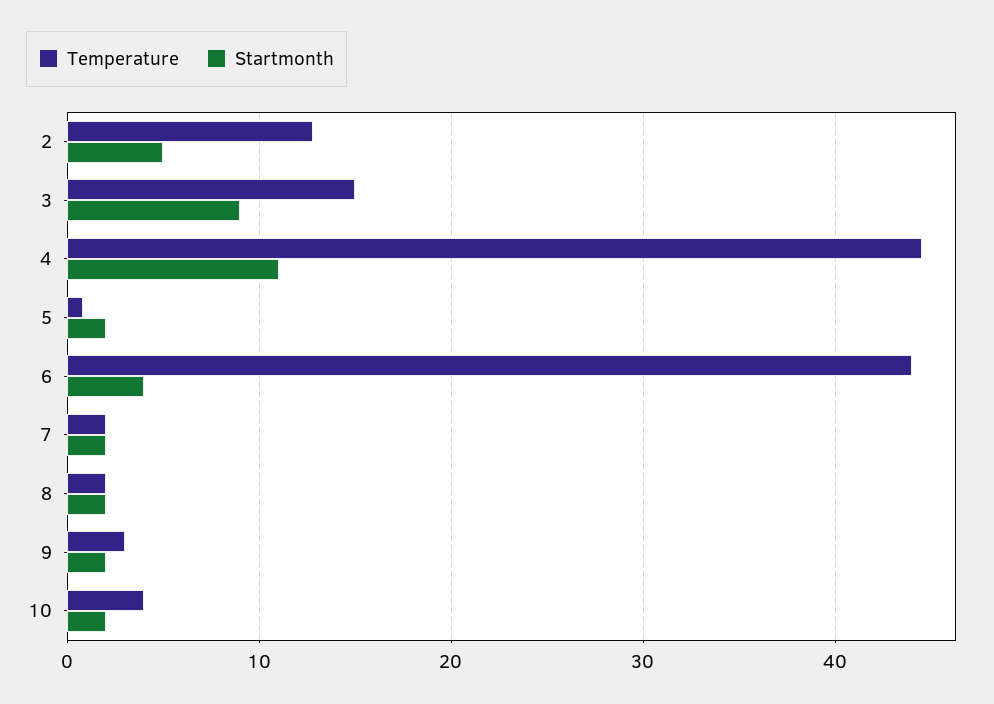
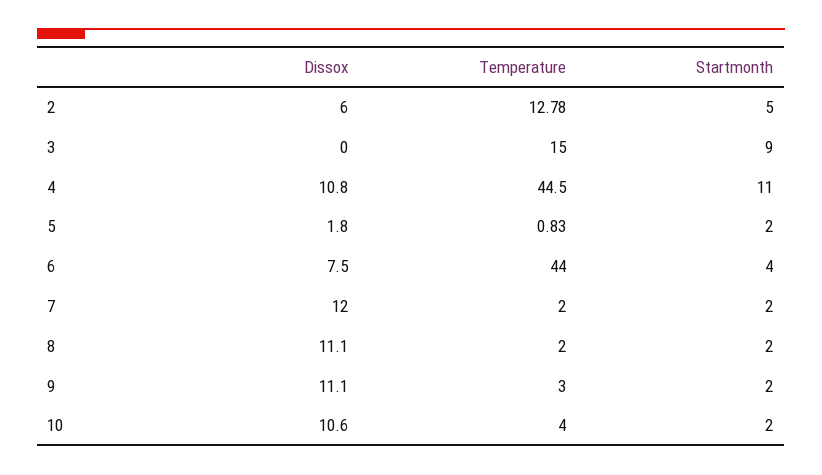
Dissox, 2: none -> 6
Dissox, 3: none -> 0
Dissox, 4: none -> 10.8
Dissox, 5: none -> 1.8
Dissox, 6: none -> 7.5
Dissox, 7: none -> 12
Dissox, 8: none -> 11.1
Dissox, 9: none -> 11.1
Dissox, 10: none -> 10.6

